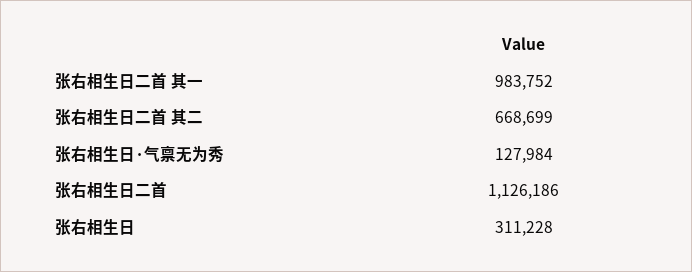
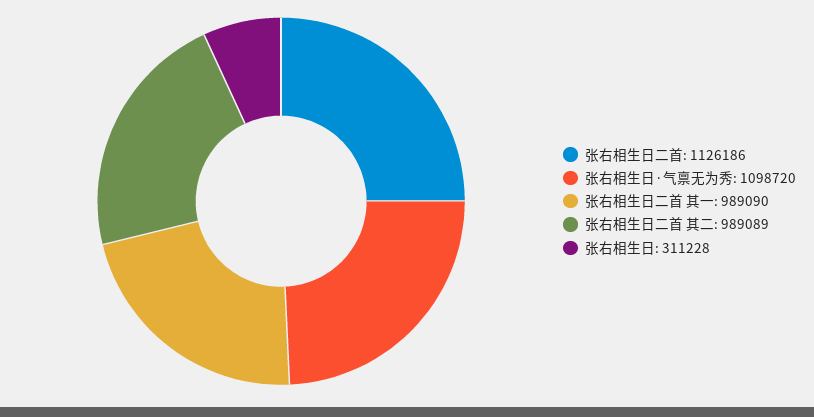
张右相生日二首 其一: 983752 -> 989090
张右相生日二首 其二: 668699 -> 989089
张右相生日·气禀无为秀: 127984 -> 1098720

